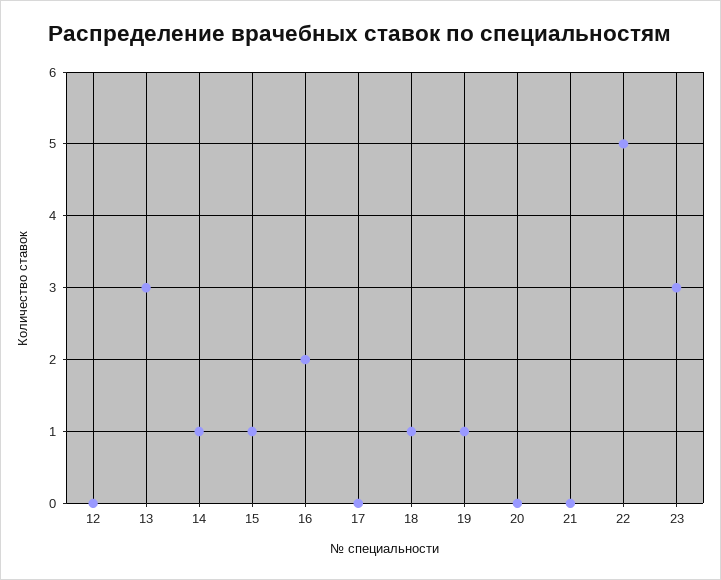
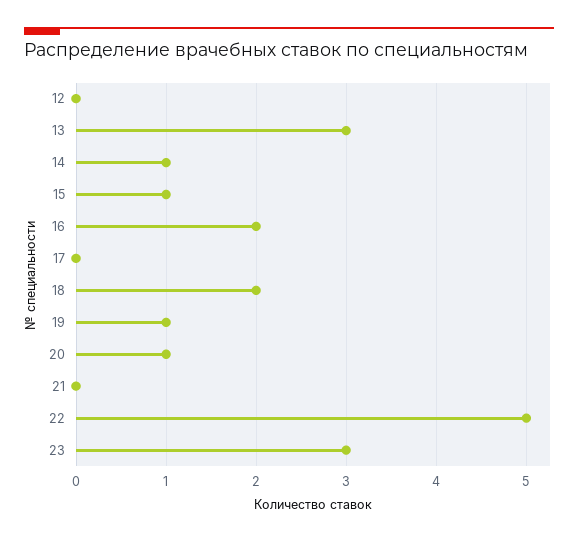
18: 1 -> 2
20: 0 -> 1

